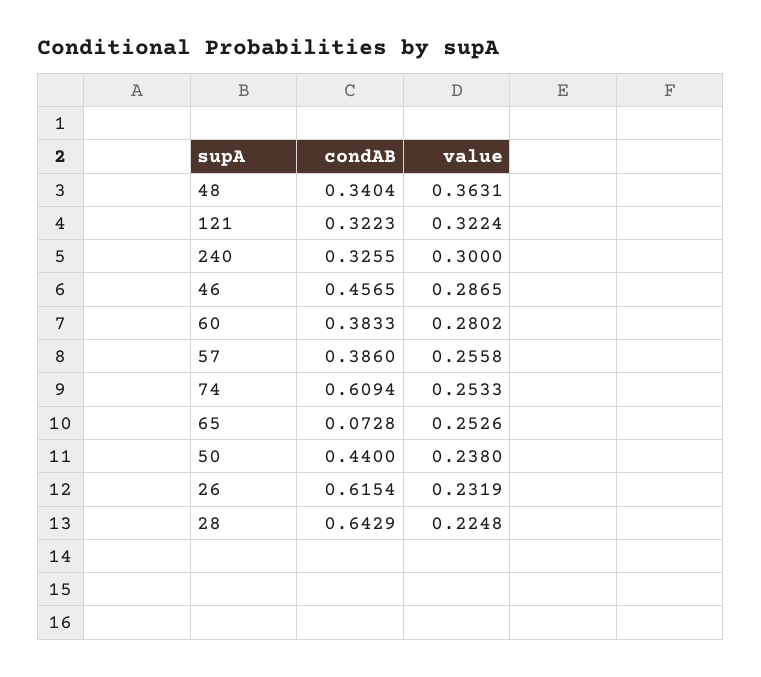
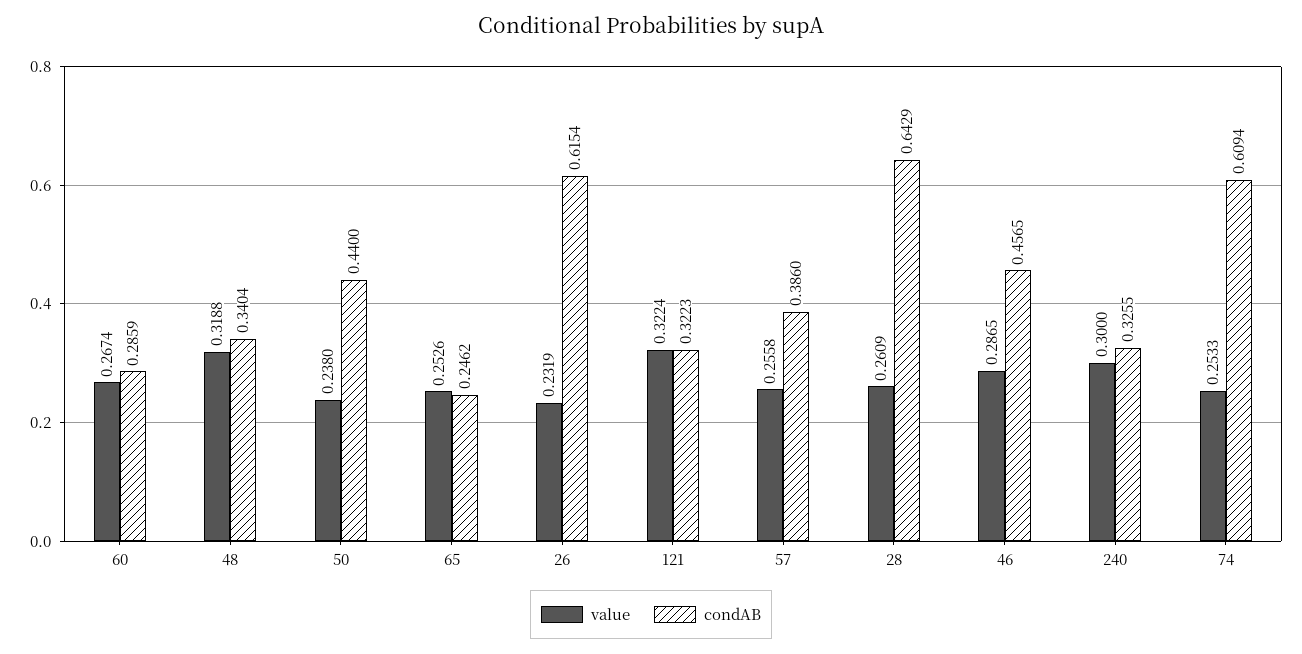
value, 48: 0.3631 -> 0.3188
condAB, 60: 0.3833 -> 0.2859
value, 60: 0.2802 -> 0.2674
condAB, 65: 0.0728 -> 0.2462
value, 28: 0.2248 -> 0.2609

